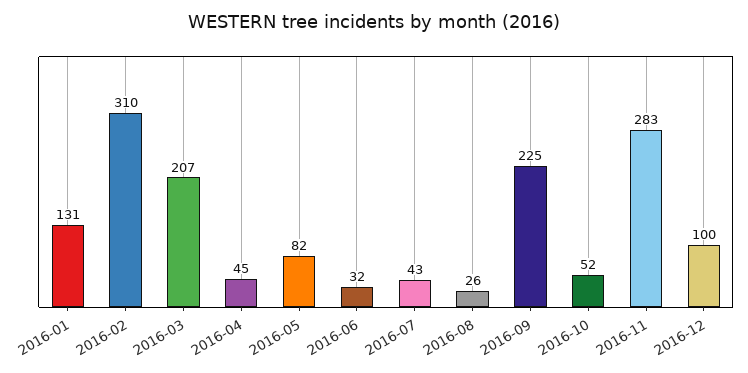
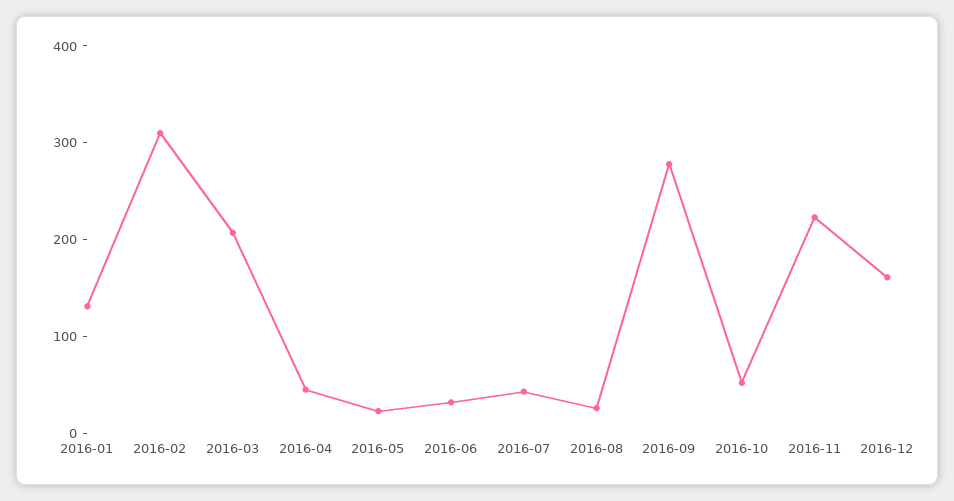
2016-05: 82 -> 20
2016-09: 225 -> 280
2016-11: 283 -> 220
2016-12: 100 -> 160

